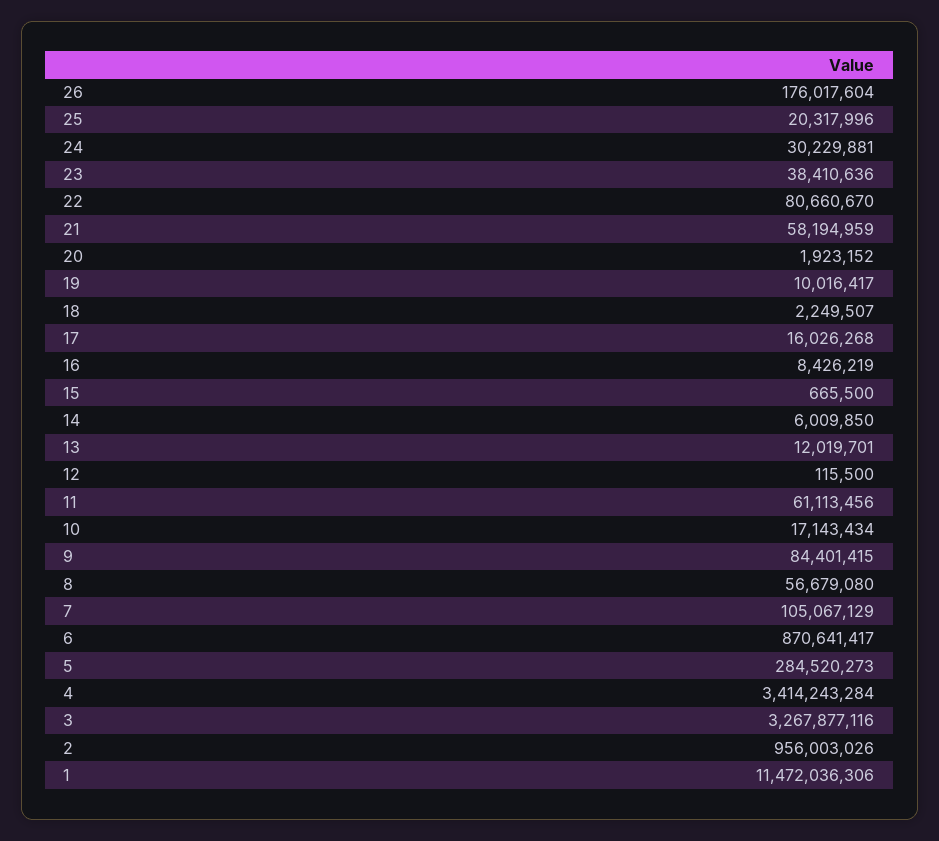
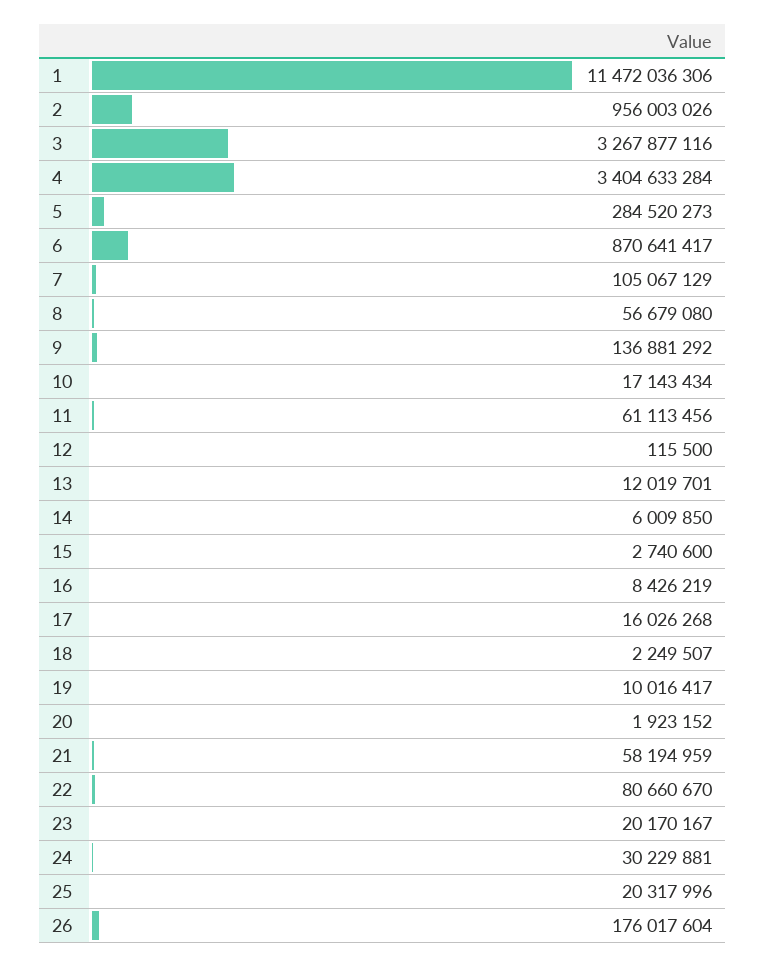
23: 38410636 -> 20170167
15: 665500 -> 2740600
9: 84401415 -> 136881292
4: 3414243284 -> 3404633284

